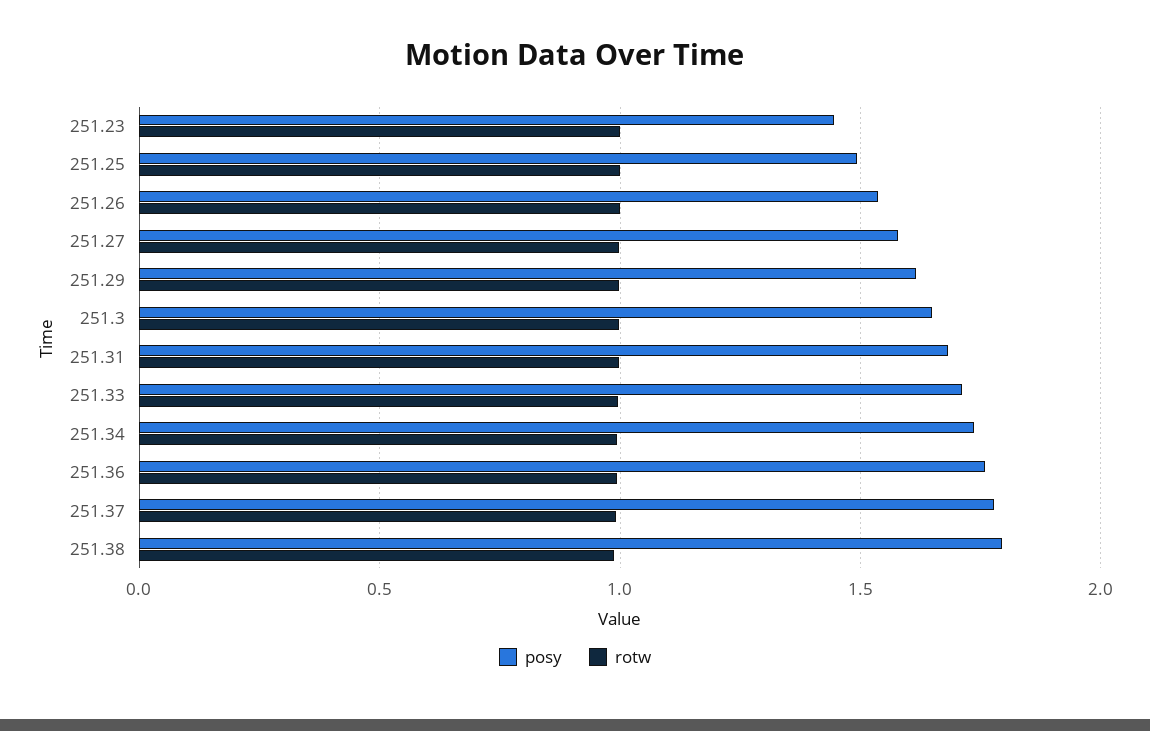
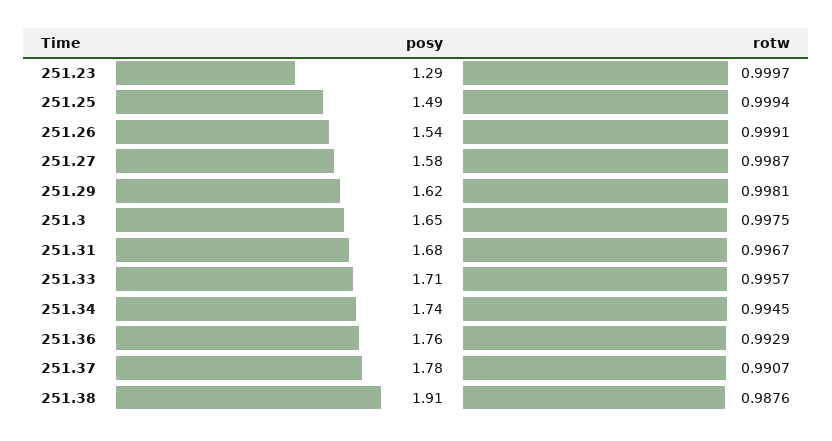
posy, 251.23: 1.45 -> 1.29
posy, 251.38: 1.8 -> 1.91

